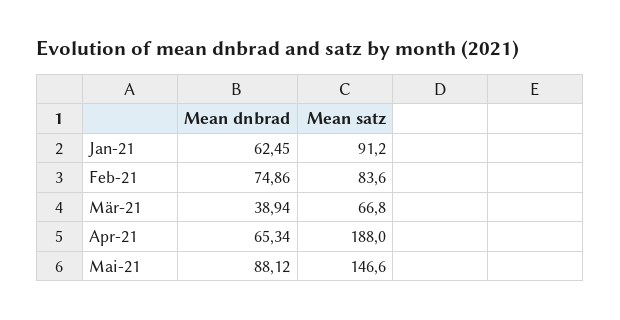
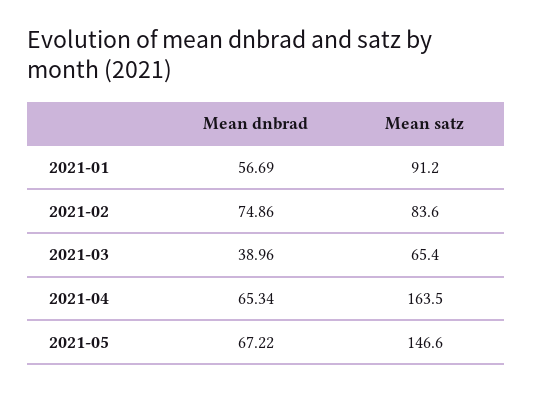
Mean dnbrad, Jan-21: 62.45 -> 56.69
Mean dnbrad, Mär-21: 38.94 -> 38.96
Mean satz, Mär-21: 66.8 -> 65.4
Mean satz, Apr-21: 188 -> 163.5
Mean dnbrad, Mai-21: 88.12 -> 67.22

